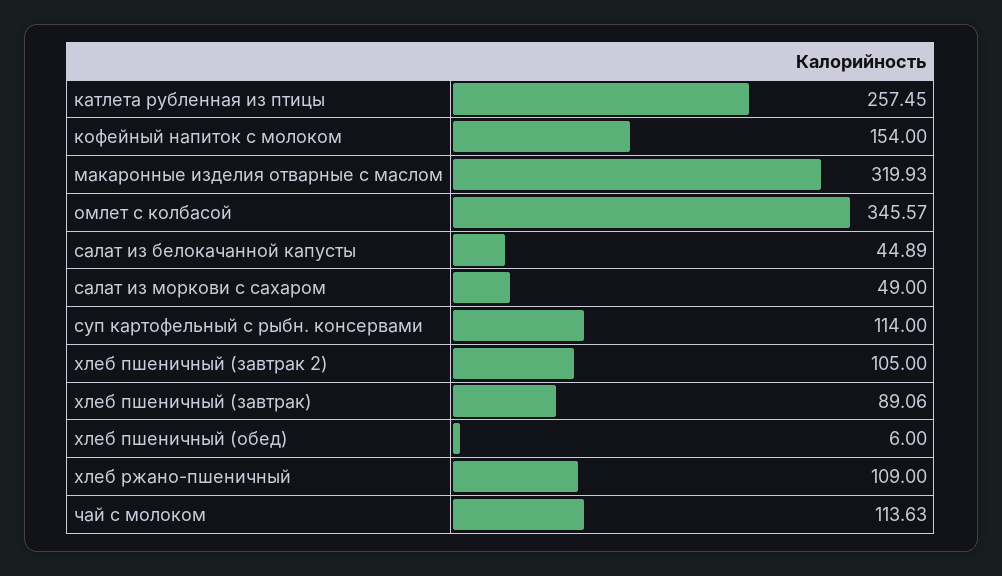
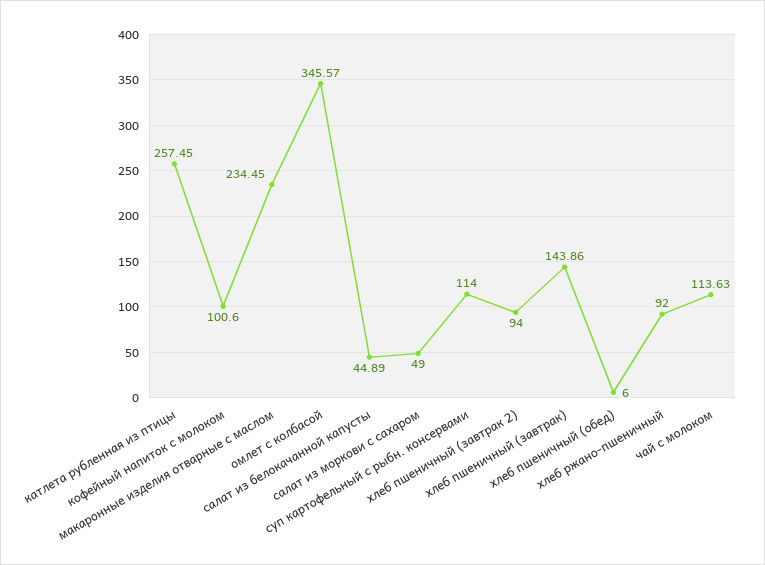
кофейный напиток с молоком: 154 -> 100.6
макаронные изделия отварные с маслом: 319.93 -> 234.45
хлеб пшеничный (завтрак 2): 105 -> 94
хлеб пшеничный (завтрак): 89.06 -> 143.86
хлеб ржано-пшеничный: 109 -> 92

